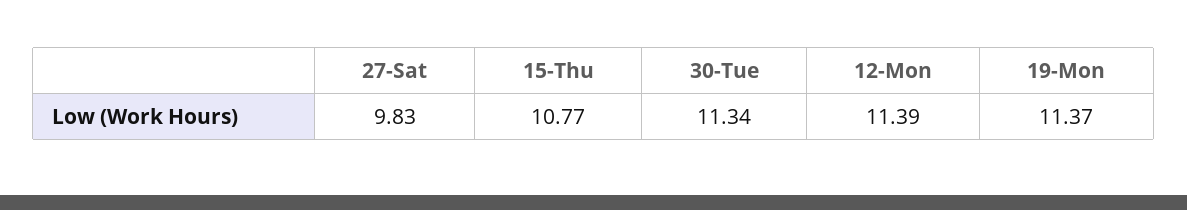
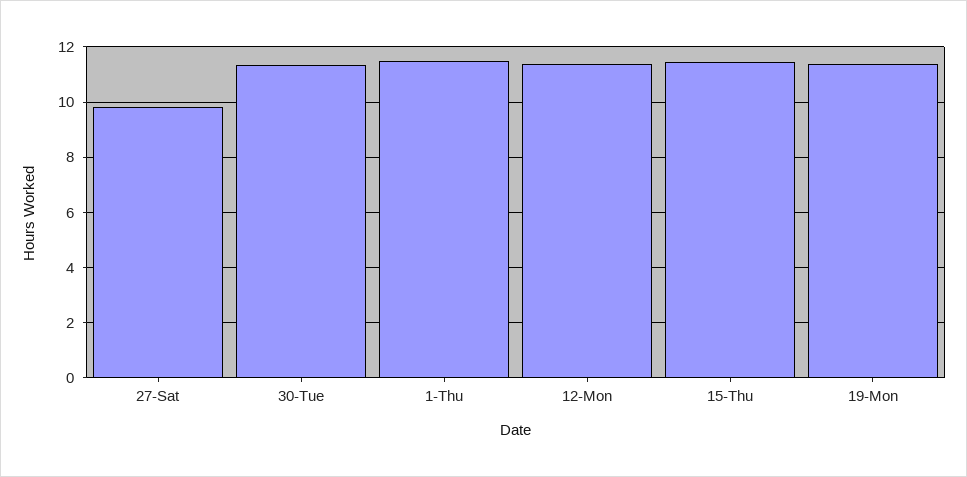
15-Thu: 10.77 -> 11.5
1-Thu: none -> 11.5

